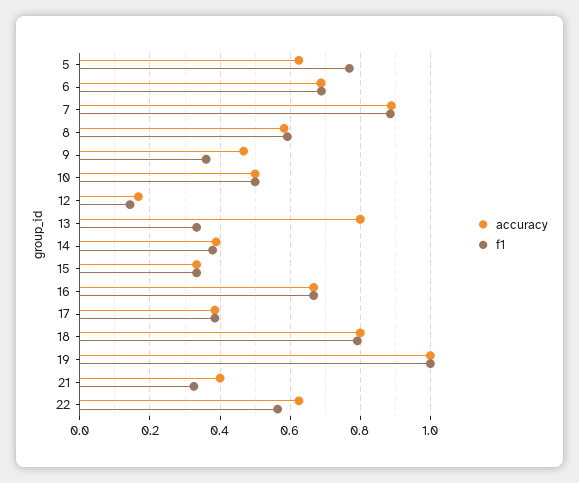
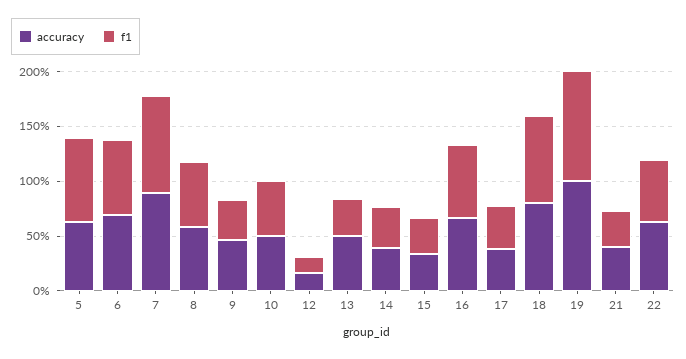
accuracy, 13: 0.8 -> 0.5

